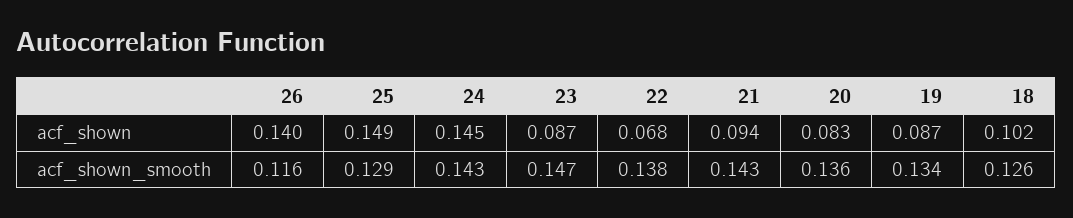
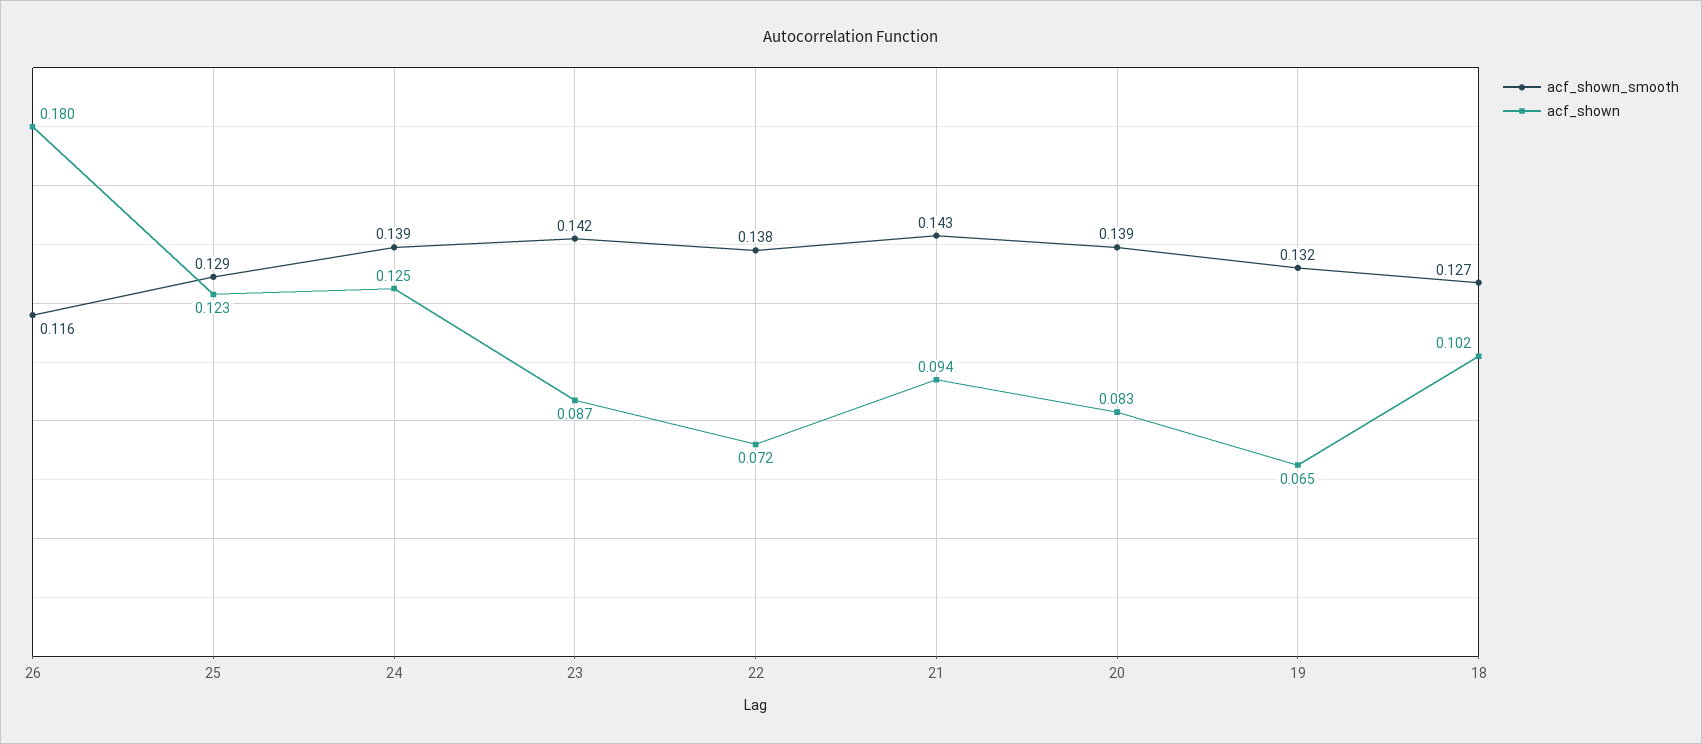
acf_shown, 26: 0.14 -> 0.18
acf_shown, 25: 0.149 -> 0.123
acf_shown, 24: 0.145 -> 0.125
acf_shown, 22: 0.068 -> 0.072
acf_shown, 19: 0.087 -> 0.065
acf_shown_smooth, 24: 0.143 -> 0.139
acf_shown_smooth, 23: 0.147 -> 0.142
acf_shown_smooth, 20: 0.136 -> 0.139
acf_shown_smooth, 19: 0.134 -> 0.132
acf_shown_smooth, 18: 0.126 -> 0.127

